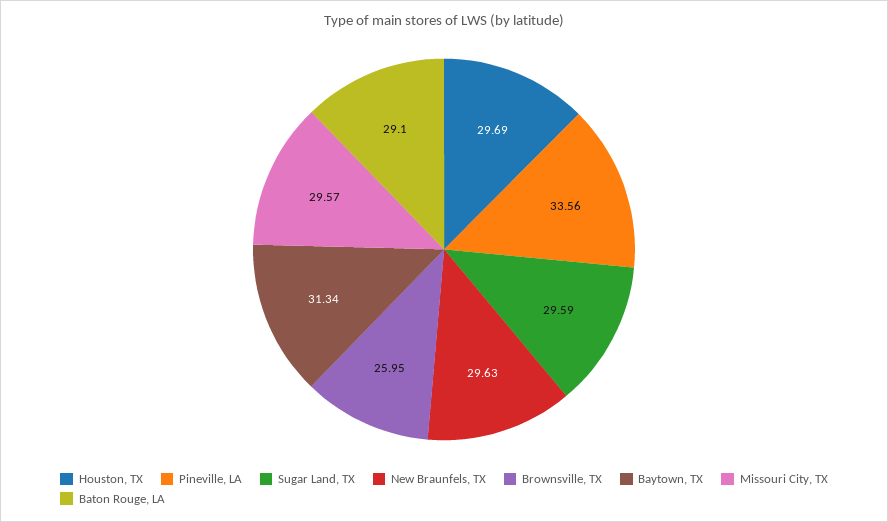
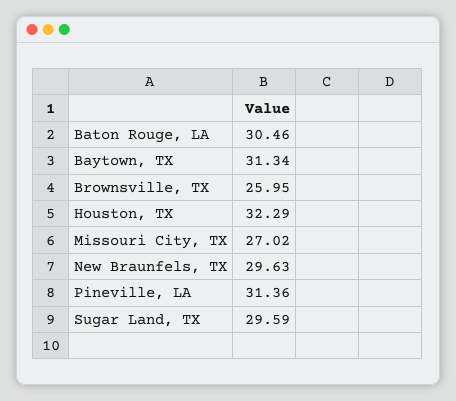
Houston, TX: 29.69 -> 32.29
Pineville, LA: 33.56 -> 31.36
Missouri City, TX: 29.57 -> 27.02
Baton Rouge, LA: 29.1 -> 30.46

